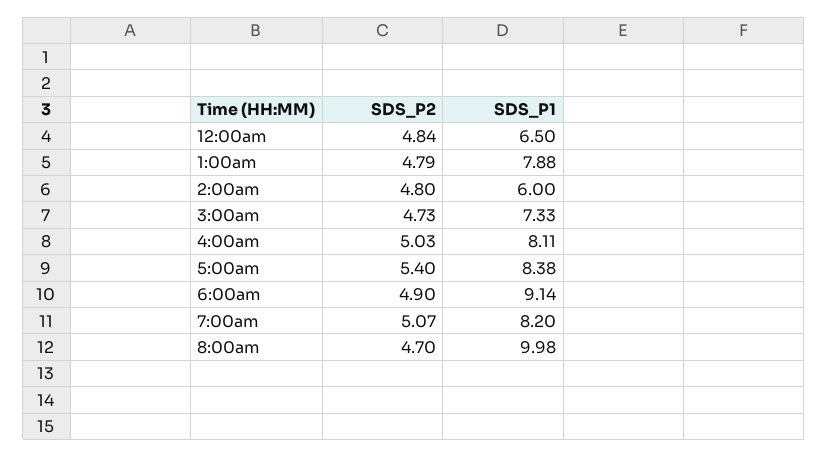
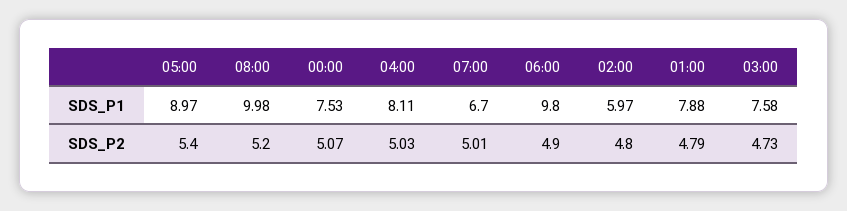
SDS_P2, 12:00am: 4.84 -> 5.07
SDS_P1, 12:00am: 6.5 -> 7.53
SDS_P1, 2:00am: 6 -> 5.97
SDS_P1, 3:00am: 7.33 -> 7.58
SDS_P1, 5:00am: 8.38 -> 8.97
SDS_P1, 6:00am: 9.14 -> 9.8
SDS_P2, 7:00am: 5.07 -> 5.01
SDS_P1, 7:00am: 8.2 -> 6.7
SDS_P2, 8:00am: 4.7 -> 5.2

